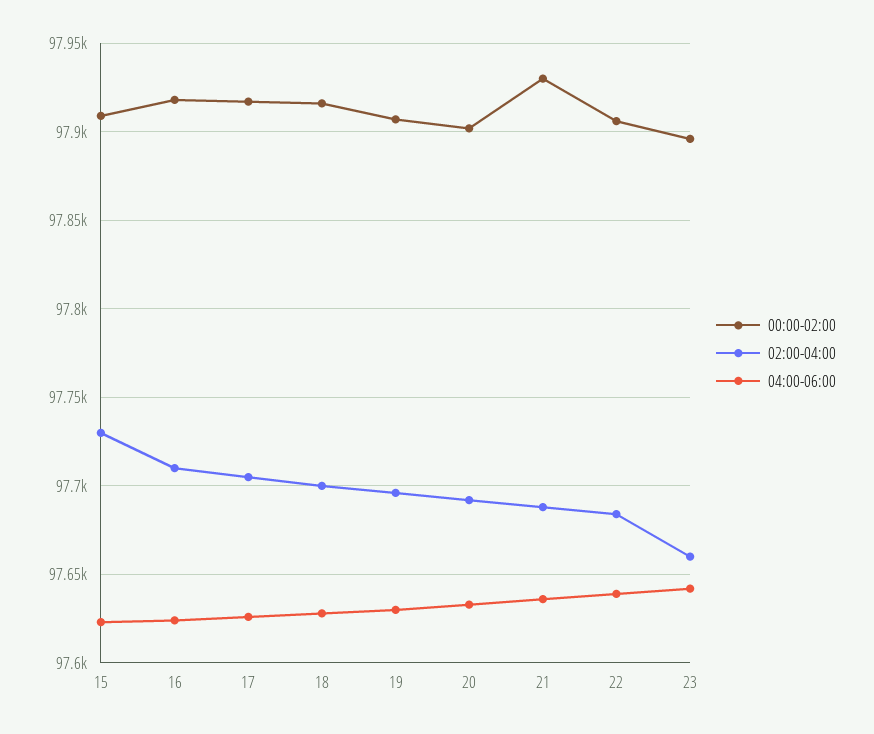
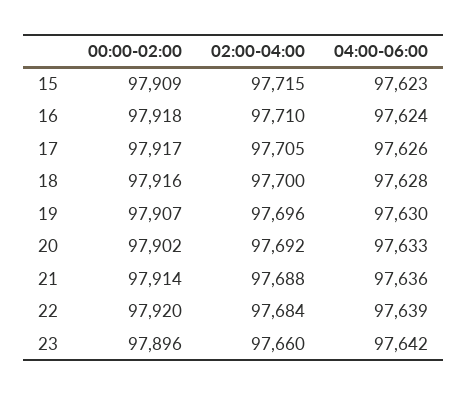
02:00-04:00, 15: 97730 -> 97715
00:00-02:00, 21: 97930 -> 97914
00:00-02:00, 22: 97905 -> 97920

